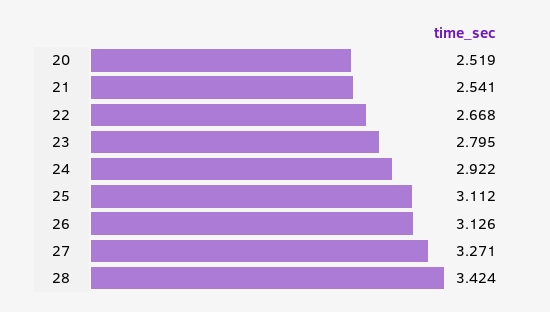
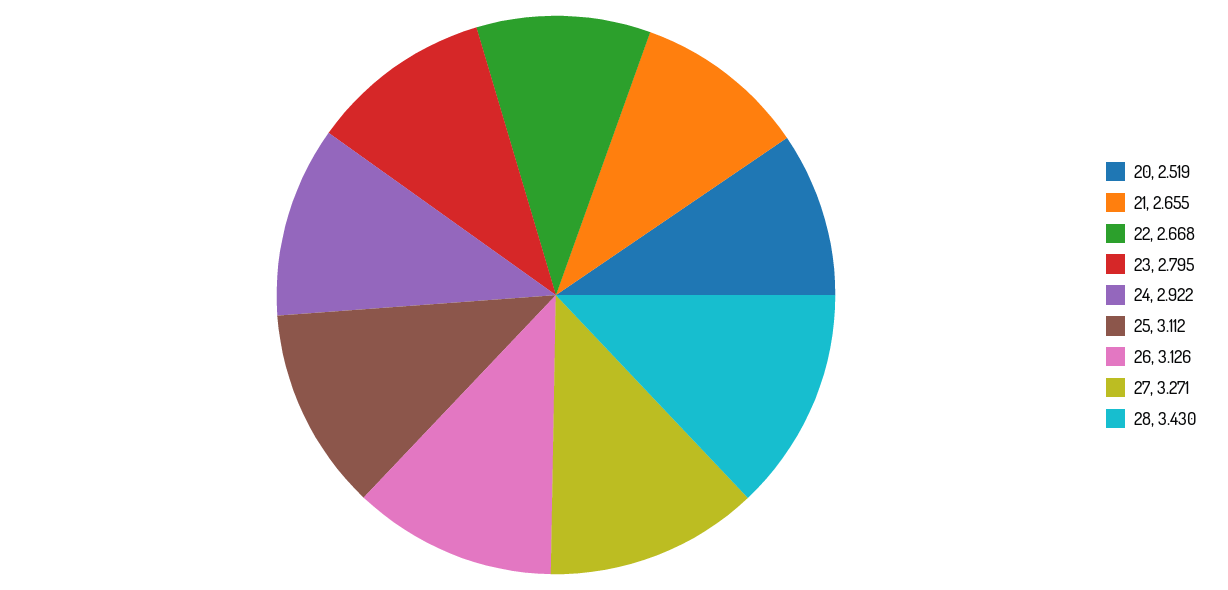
21: 2.541 -> 2.655
28: 3.424 -> 3.43

